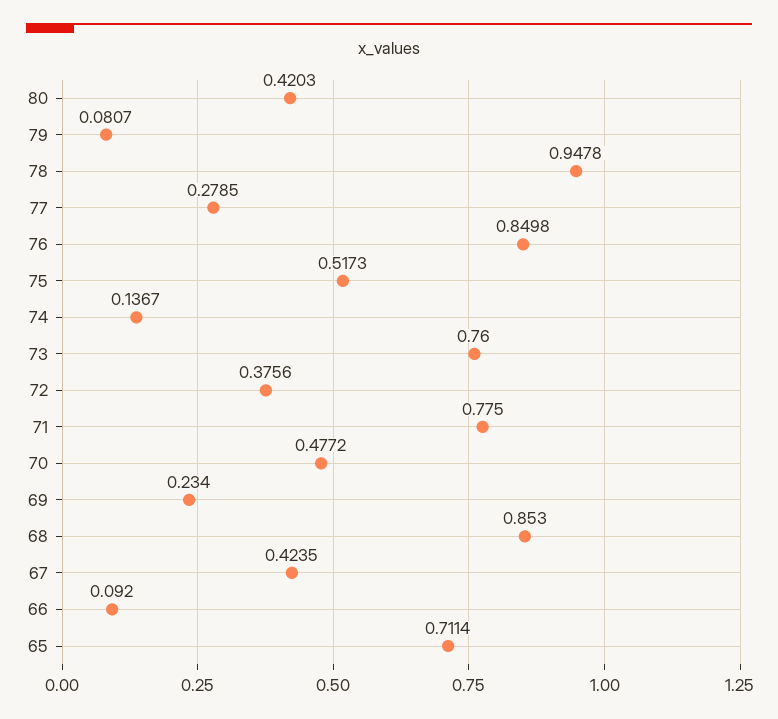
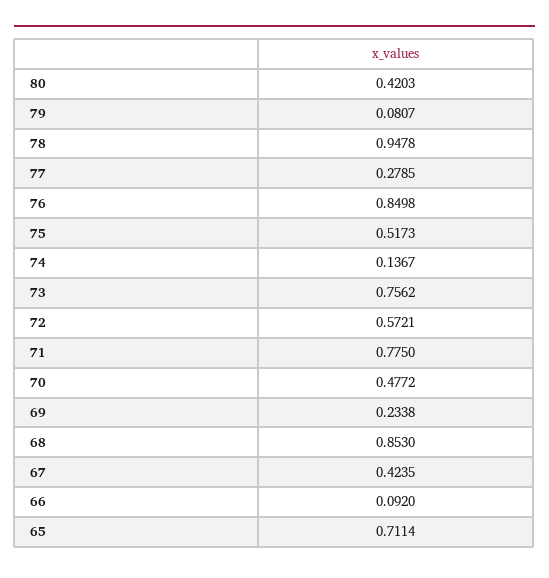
73: 0.76 -> 0.7562
72: 0.3756 -> 0.5721
69: 0.234 -> 0.2338

